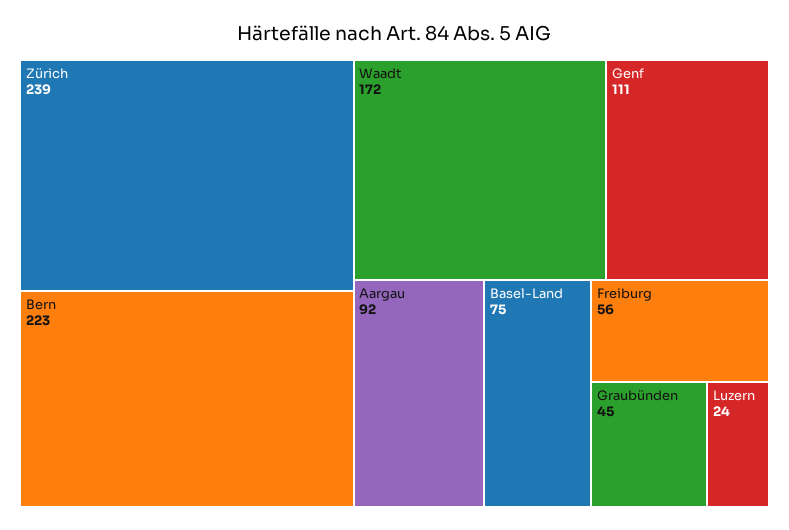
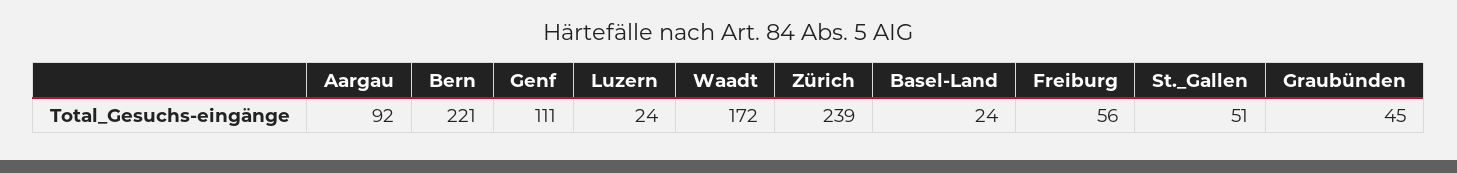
Bern: 223 -> 221
Basel-Land: 75 -> 24
St._Gallen: none -> 51

